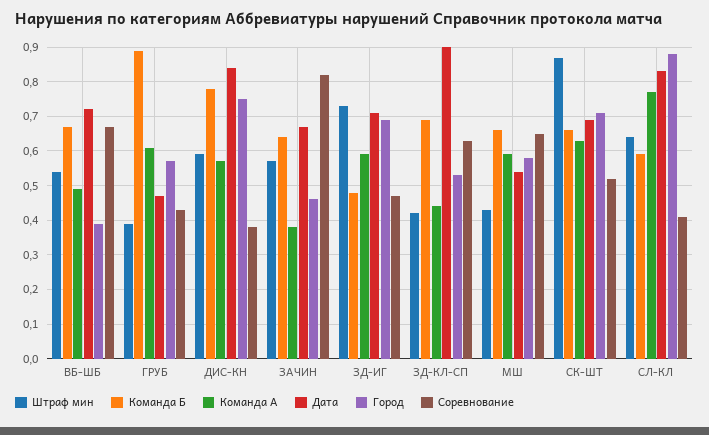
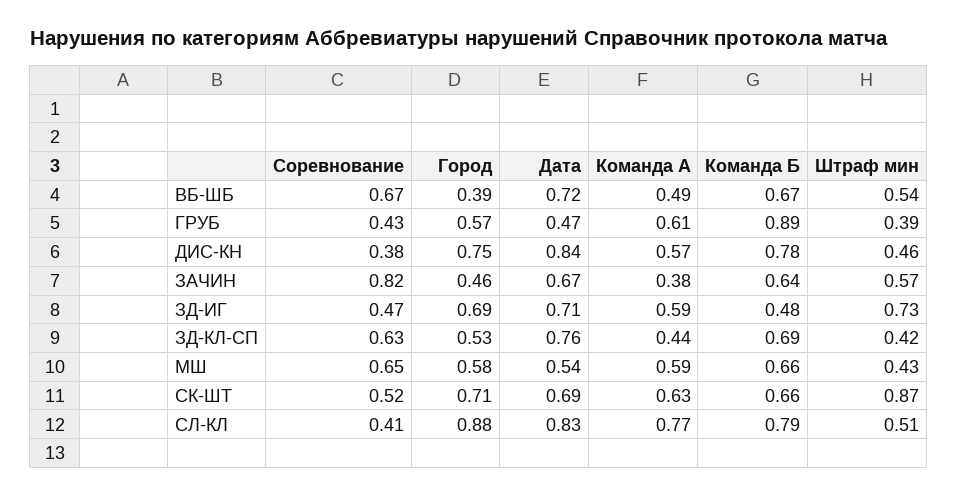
Штраф мин, ДИС-КН: 0.6 -> 0.46
Дата, ЗД-КЛ-СП: 0.9 -> 0.76
Штраф мин, СЛ-КЛ: 0.65 -> 0.51
Команда Б, СЛ-КЛ: 0.6 -> 0.79

